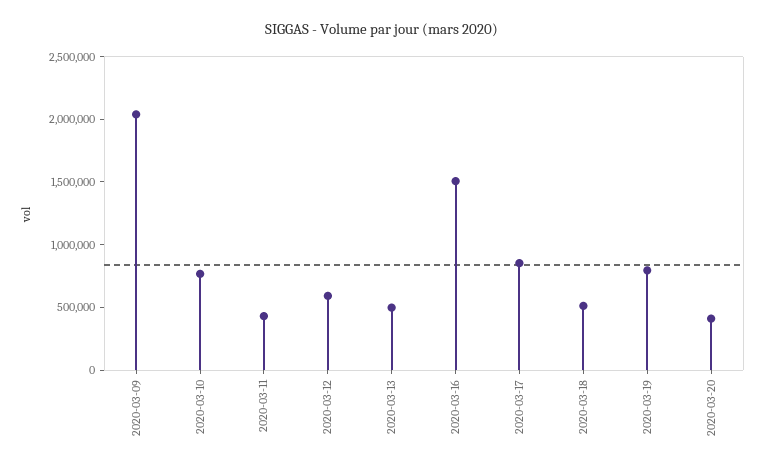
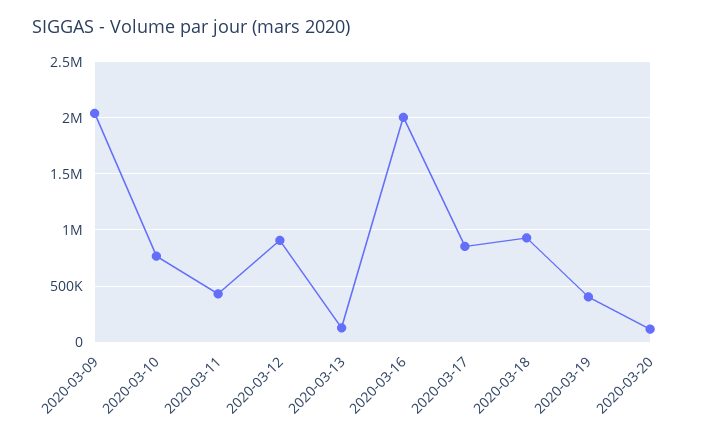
2020-03-12: 600000 -> 900000
2020-03-13: 500000 -> 100000
2020-03-16: 1500000 -> 2000000
2020-03-18: 500000 -> 900000
2020-03-19: 800000 -> 400000
2020-03-20: 400000 -> 100000

